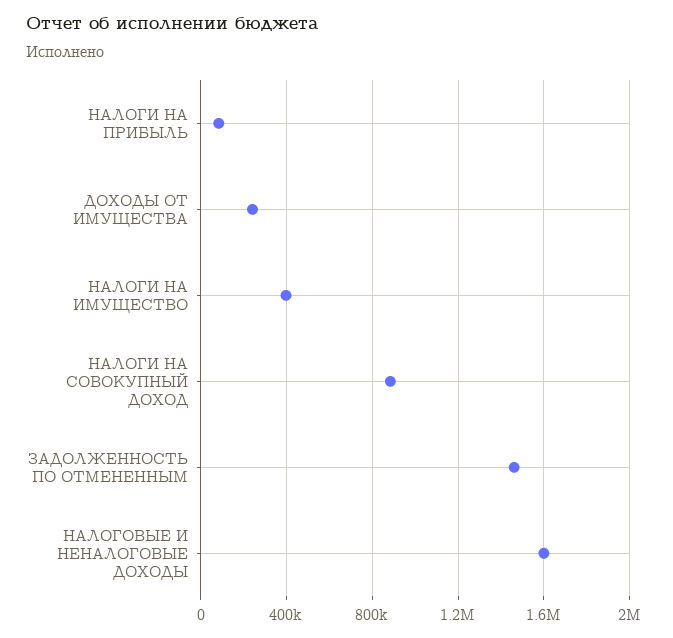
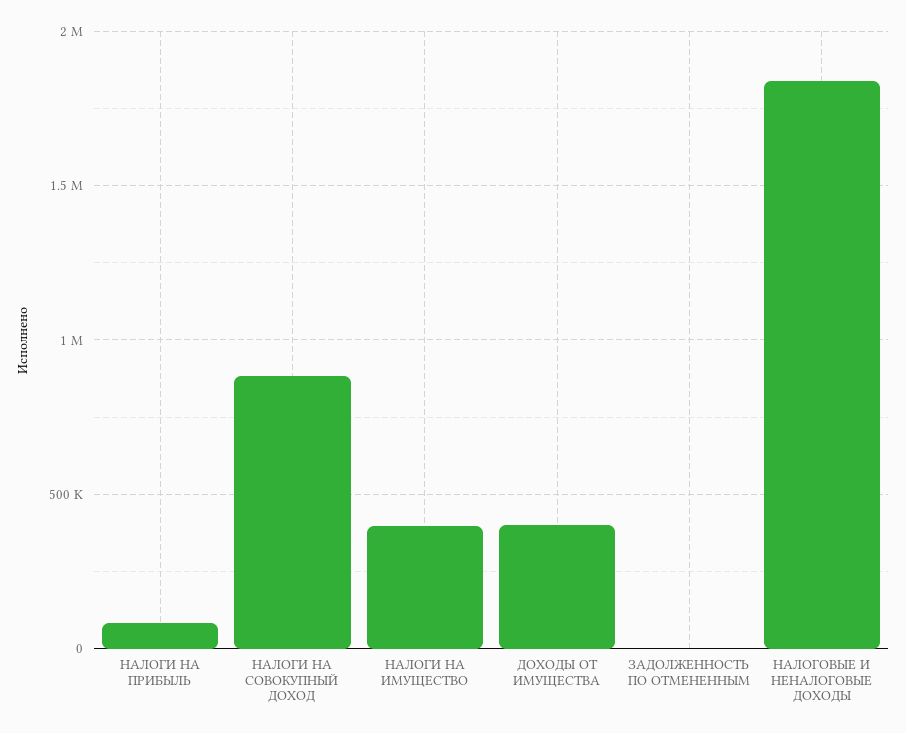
ДОХОДЫ ОТ ИМУЩЕСТВА: 250000 -> 400000
ЗАДОЛЖЕННОСТЬ ПО ОТМЕНЕННЫМ: 1450000 -> 0
НАЛОГОВЫЕ И НЕНАЛОГОВЫЕ ДОХОДЫ: 1600000 -> 1850000

